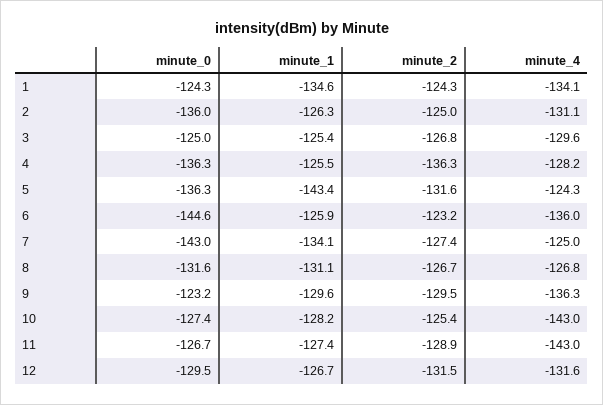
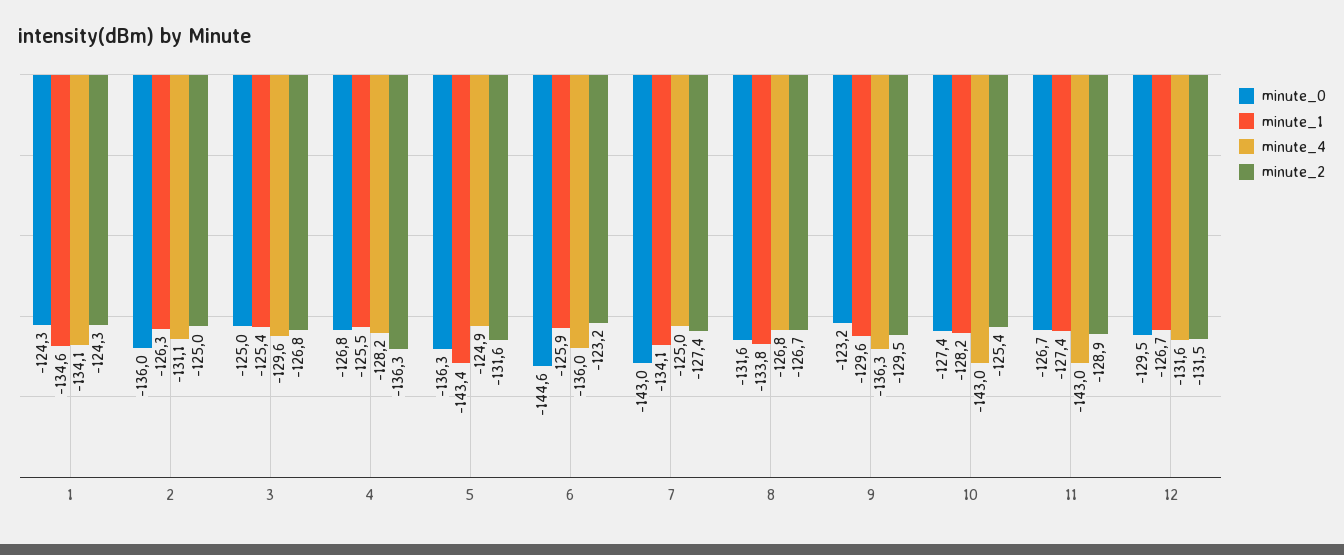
minute_0, 4: -136.3 -> -126.8
minute_4, 5: -124.3 -> -124.9
minute_1, 8: -131.1 -> -133.8

